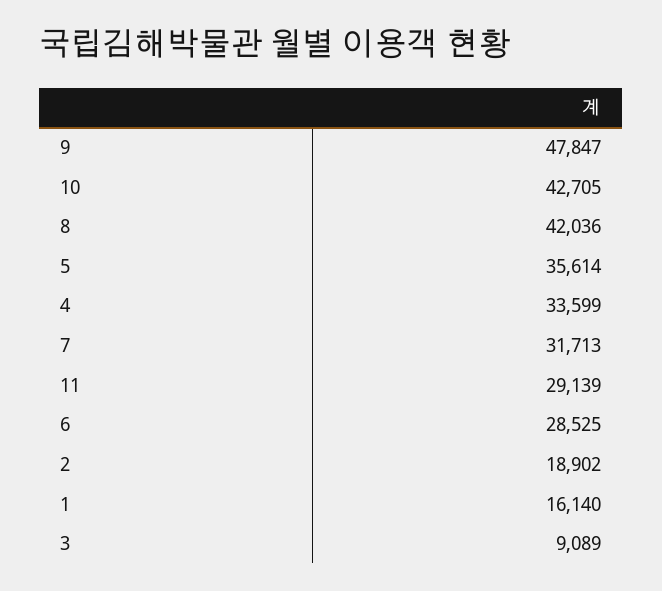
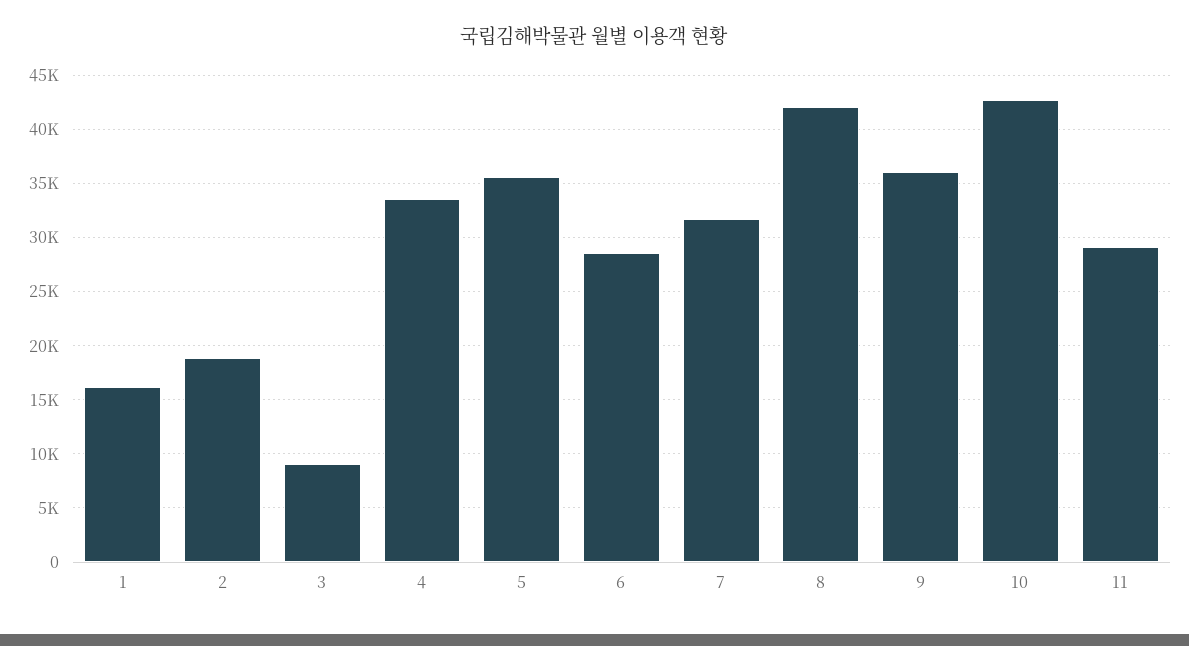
9: 47847 -> 36000

